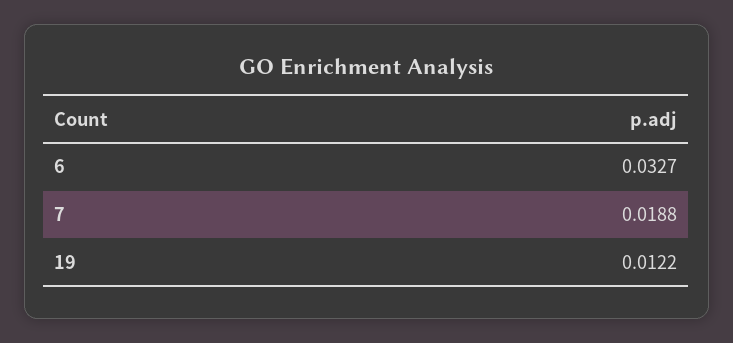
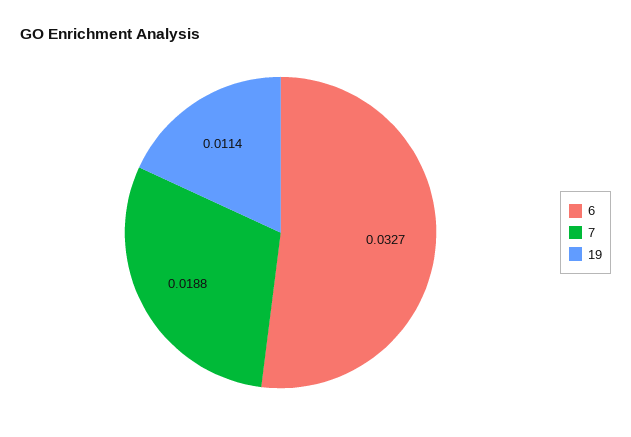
19: 0.0122 -> 0.0114

